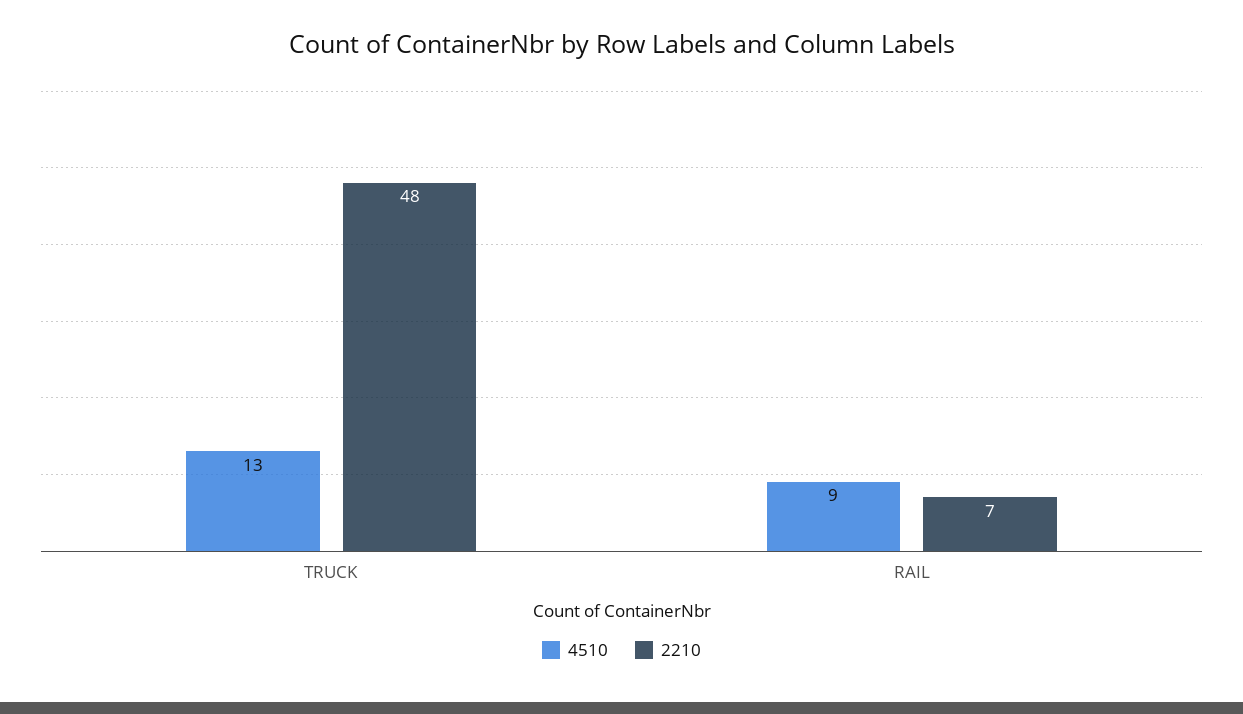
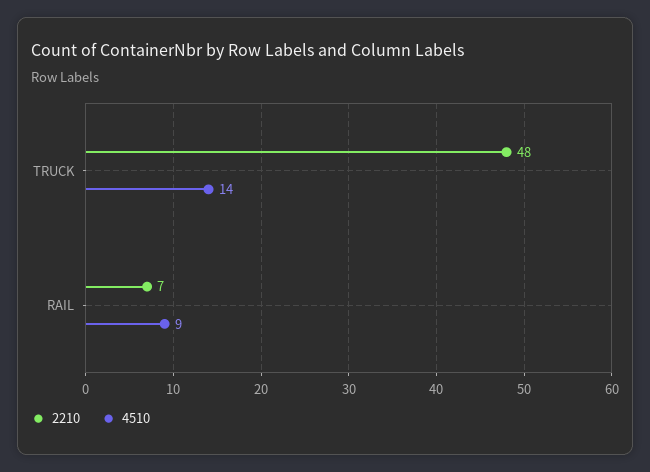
4510, TRUCK: 13 -> 14

